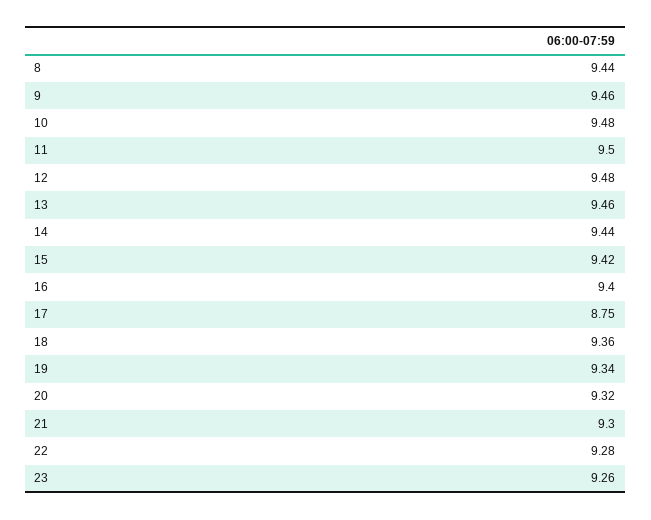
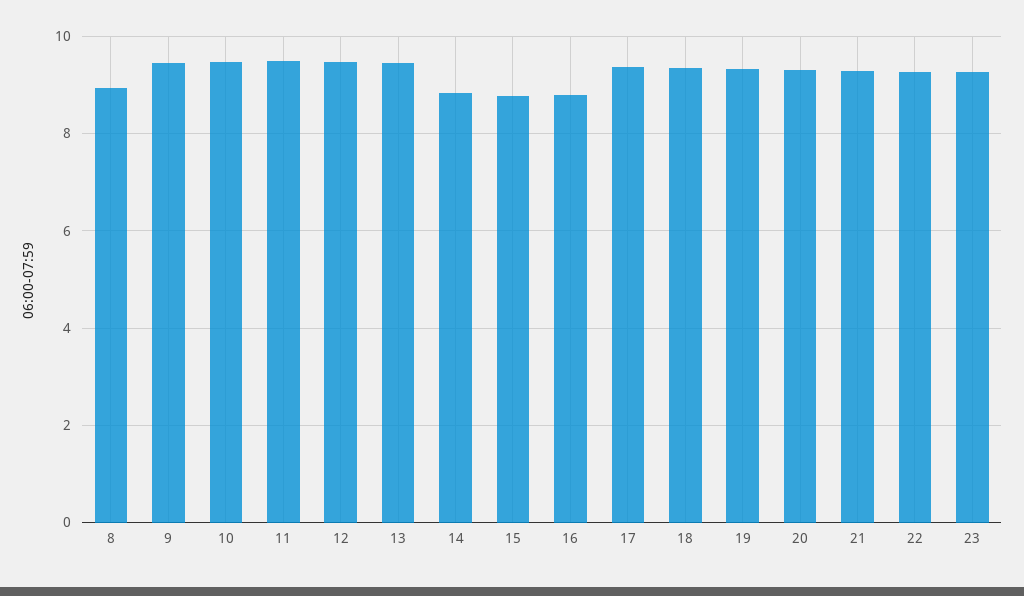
8: 9.44 -> 9
14: 9.44 -> 8.8
15: 9.42 -> 8.8
16: 9.4 -> 8.8
17: 8.75 -> 9.4

